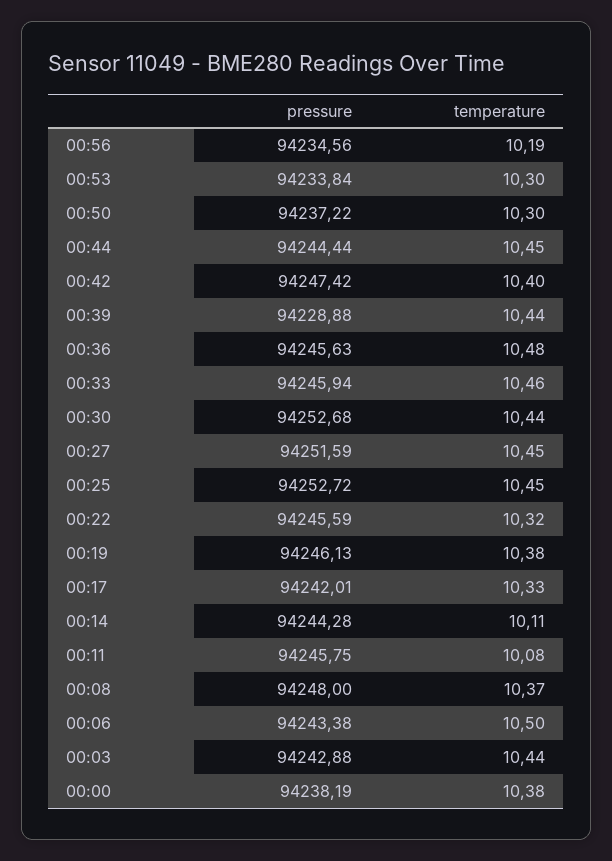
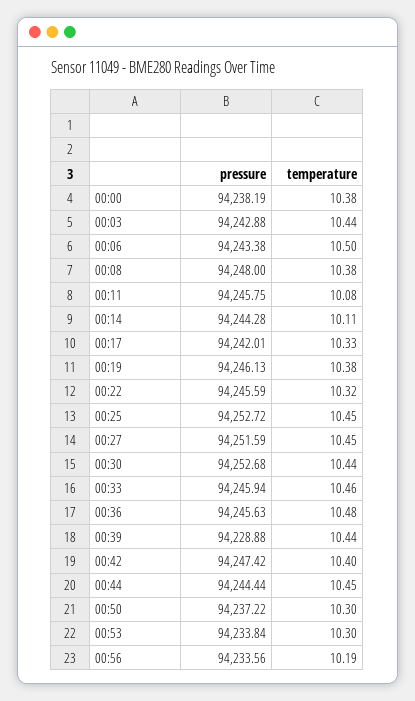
pressure, 00:56: 94234.56 -> 94233.56
temperature, 00:08: 10.37 -> 10.38

